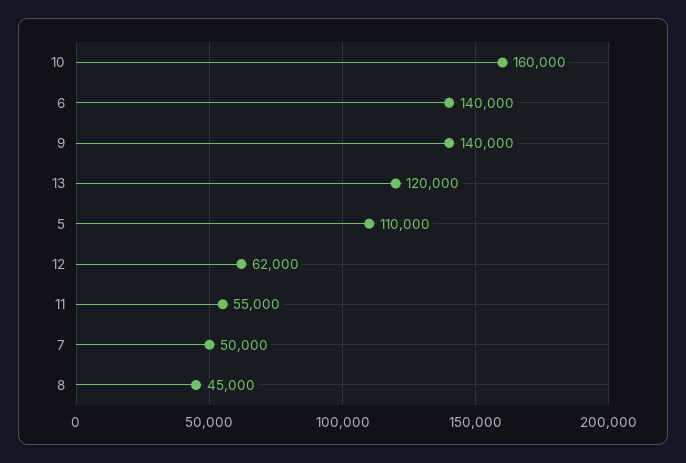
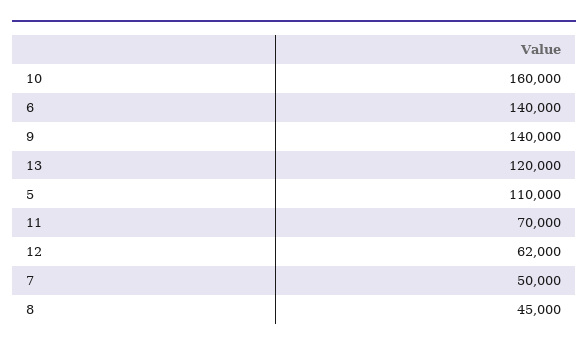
11: 55000 -> 70000

